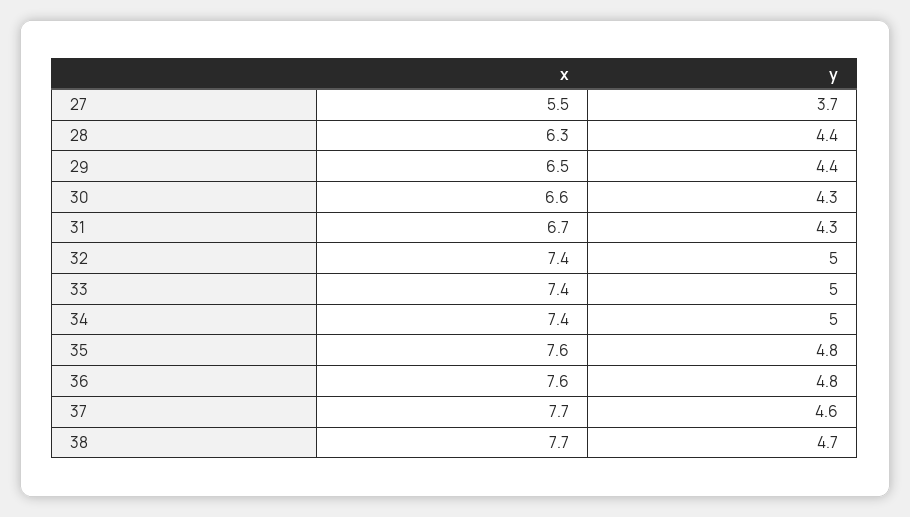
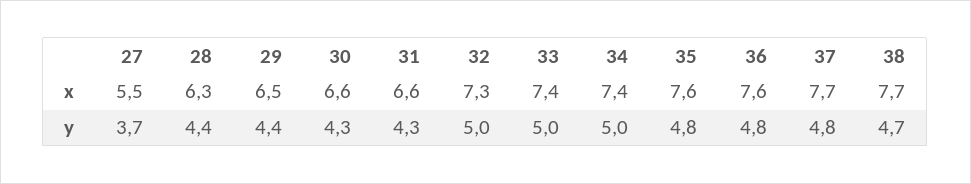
x, 31: 6.7 -> 6.6
x, 32: 7.4 -> 7.3
y, 37: 4.6 -> 4.8

